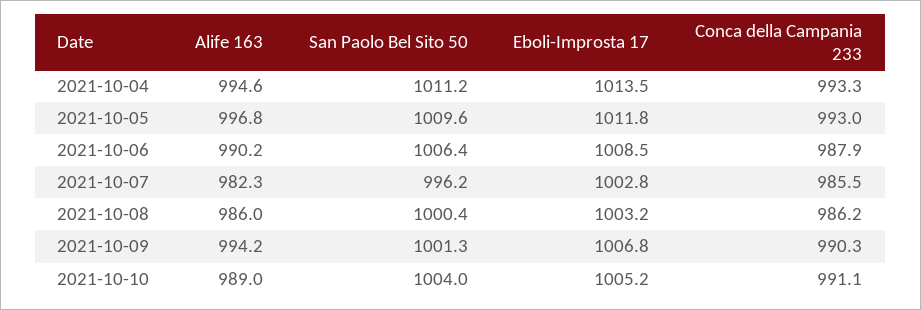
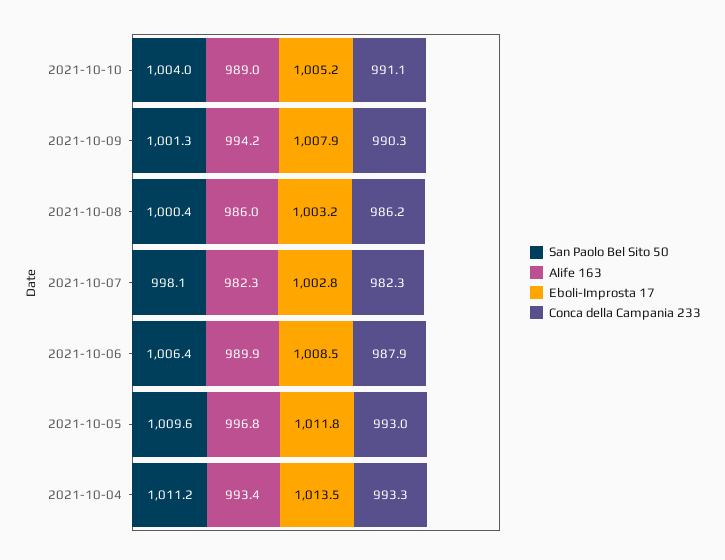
Alife 163, 2021-10-04: 994.6 -> 993.4
Alife 163, 2021-10-06: 990.2 -> 989.9
San Paolo Bel Sito 50, 2021-10-07: 996.2 -> 998.1
Conca della Campania 233, 2021-10-07: 985.5 -> 982.3
Eboli-Improsta 17, 2021-10-09: 1006.8 -> 1007.9

